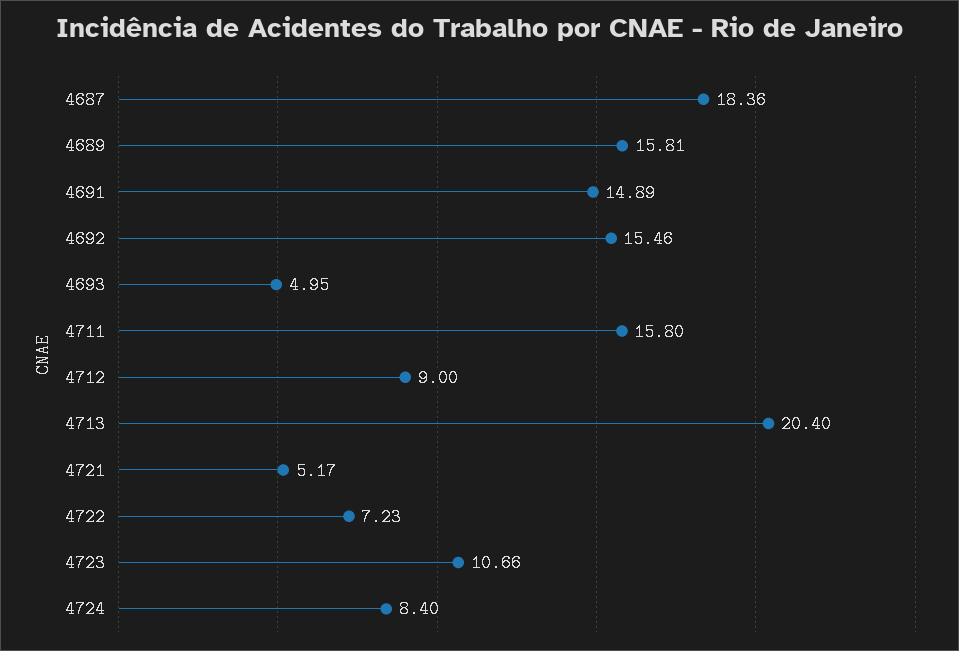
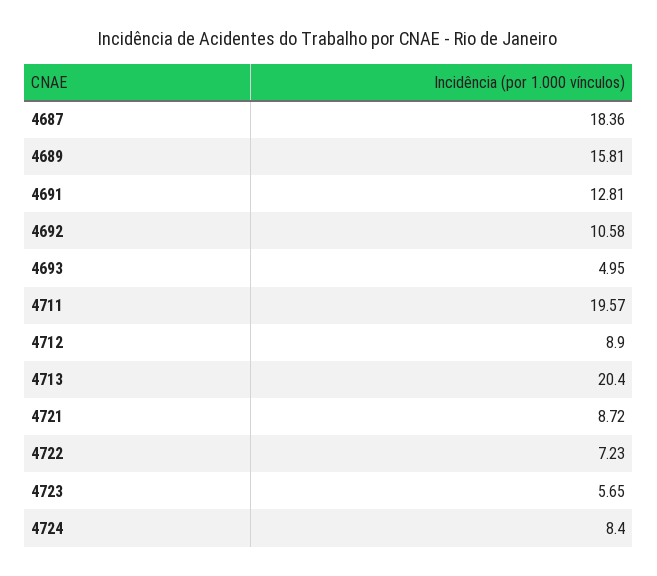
4691: 14.89 -> 12.81
4692: 15.46 -> 10.58
4711: 15.8 -> 19.57
4712: 9 -> 8.9
4721: 5.17 -> 8.72
4723: 10.66 -> 5.65

